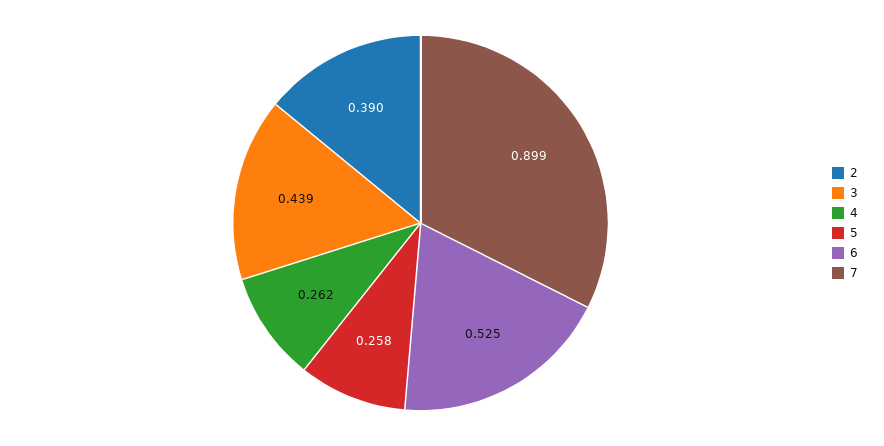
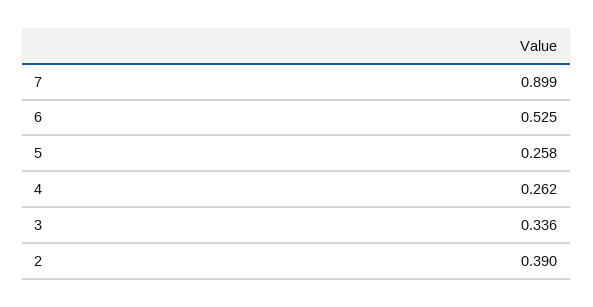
3: 0.439 -> 0.336

